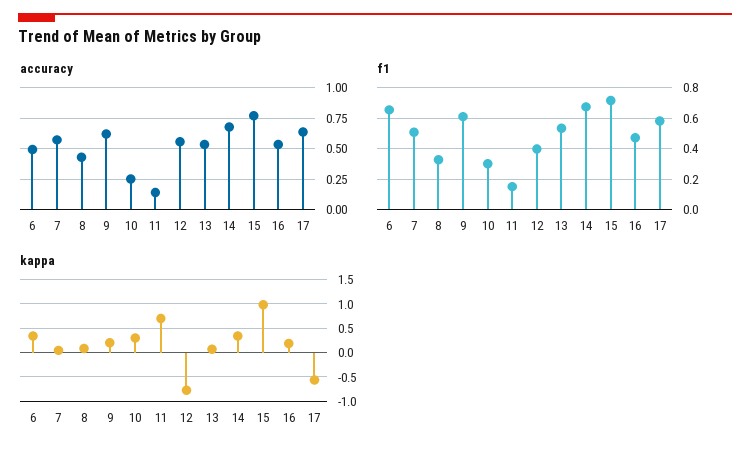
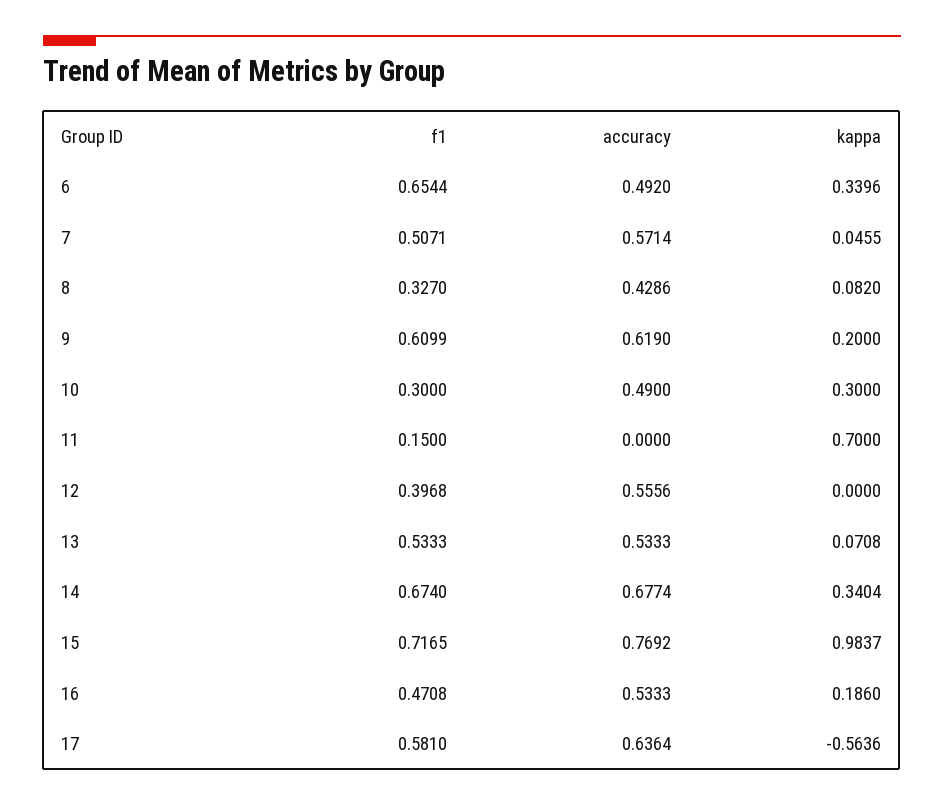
accuracy, 10: 0.25 -> 0.49
accuracy, 11: 0.15 -> 0
kappa, 12: -0.75 -> 0

